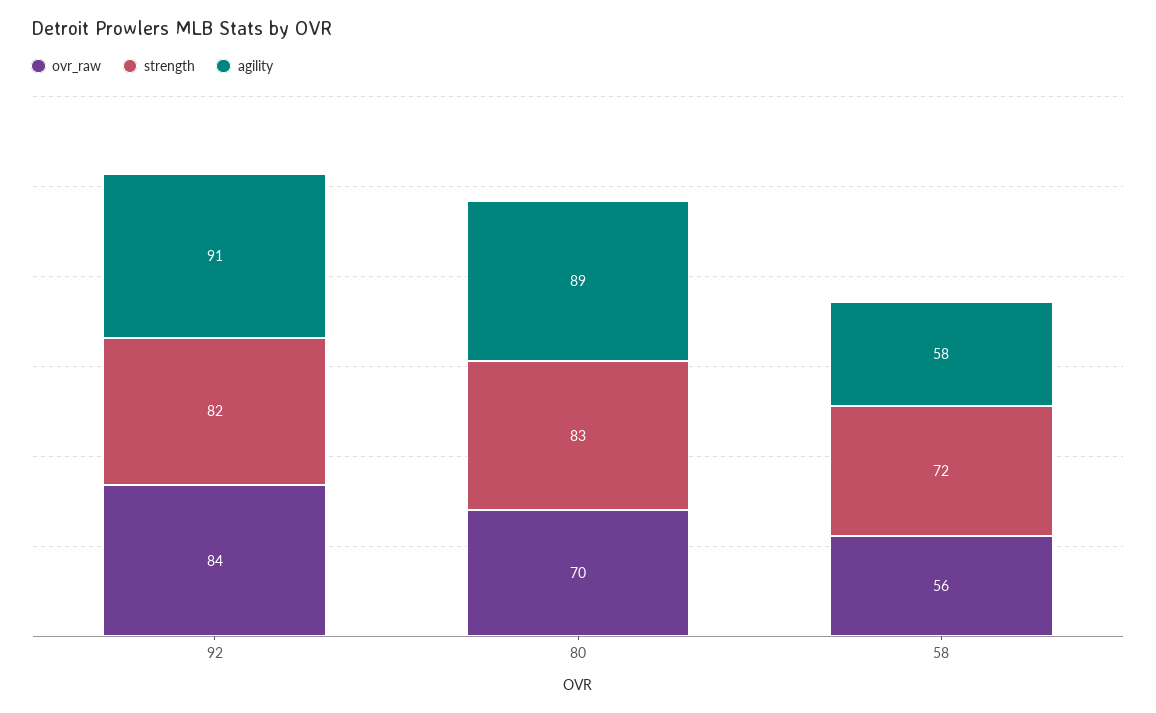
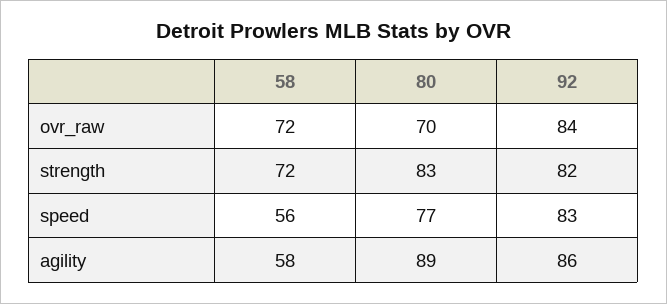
agility, 92: 91 -> 86
ovr_raw, 58: 56 -> 72
speed, 58: none -> 56
speed, 80: none -> 77
speed, 92: none -> 83

